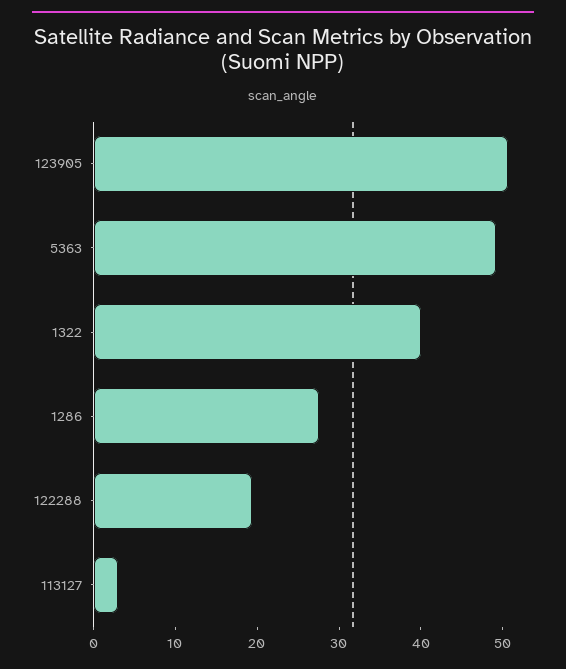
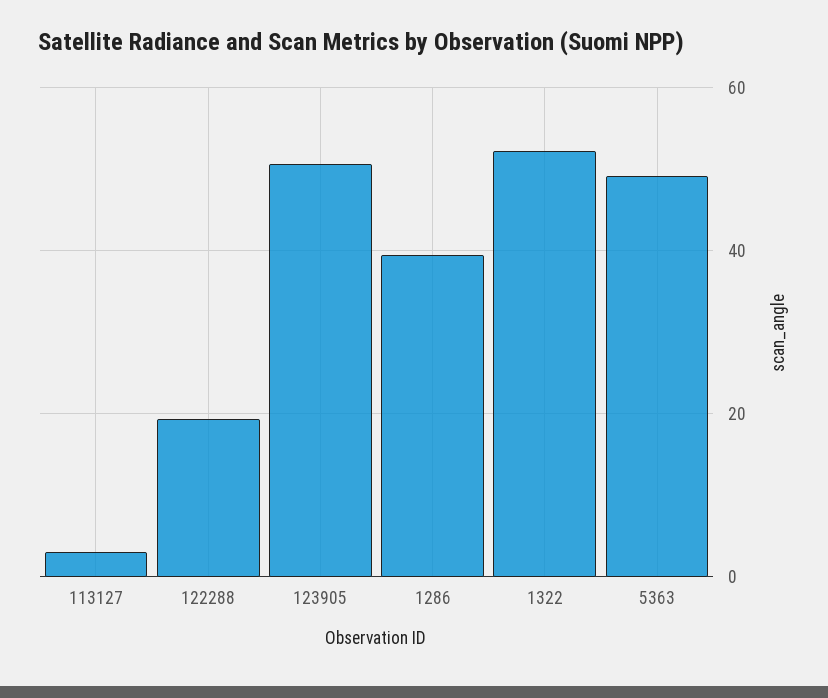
1322: 40 -> 52
1286: 28 -> 40

